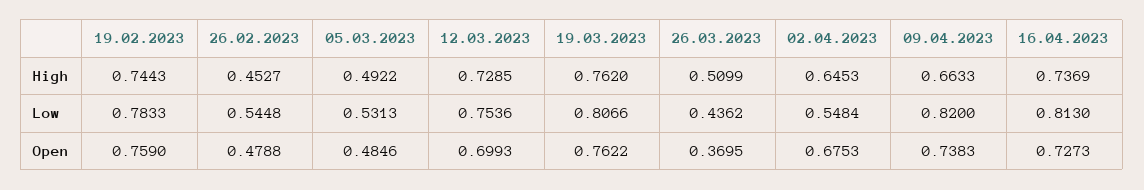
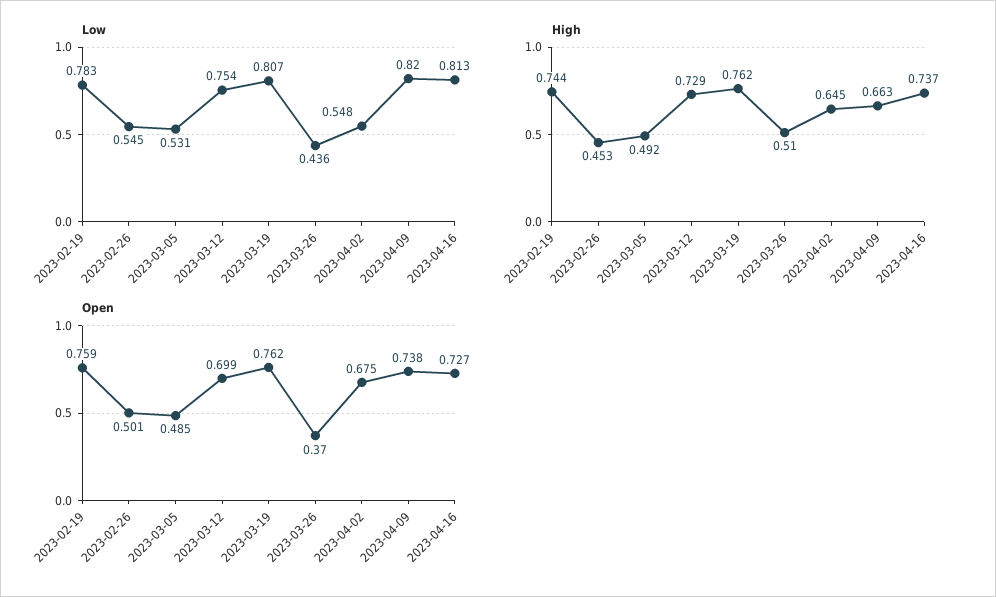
Open, 26.02.2023: 0.4788 -> 0.501

